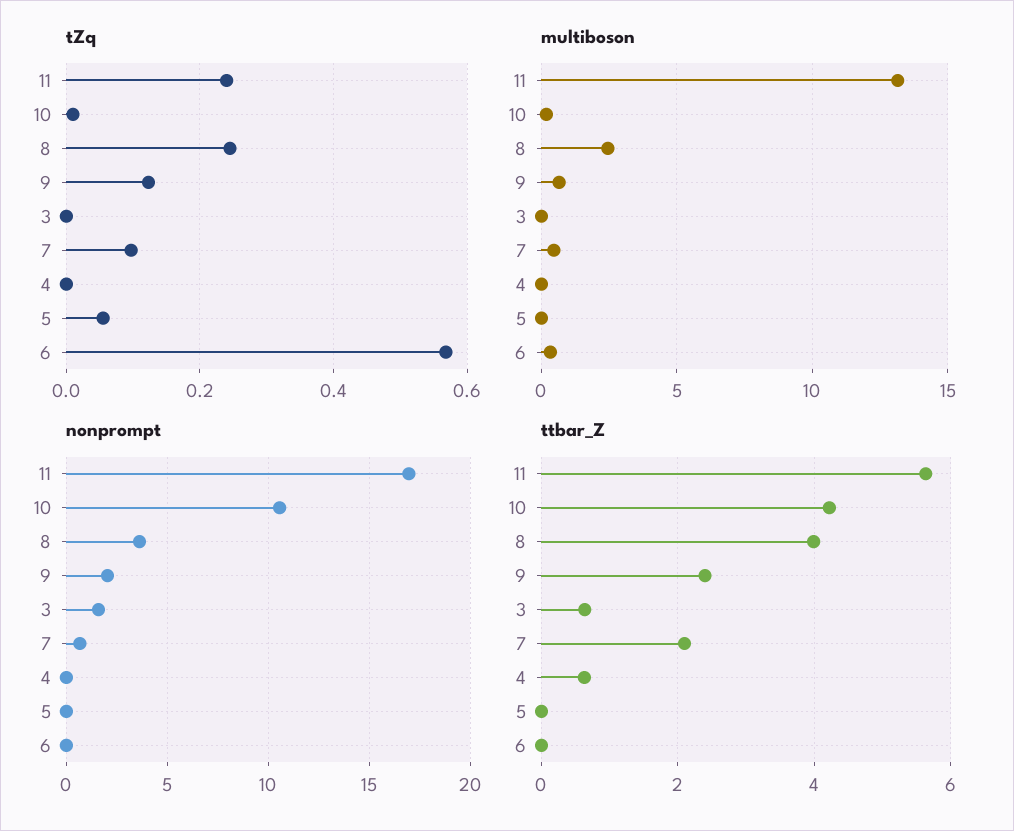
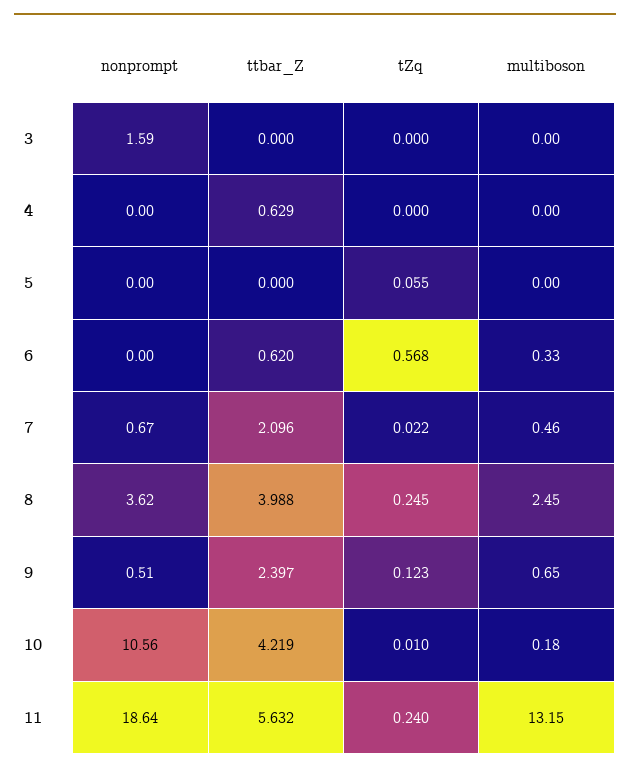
tZq, 7: 0.1 -> 0.022
nonprompt, 11: 17 -> 18.64
nonprompt, 9: 2 -> 0.51
ttbar_Z, 3: 0.6 -> 0
ttbar_Z, 6: 0 -> 0.62

